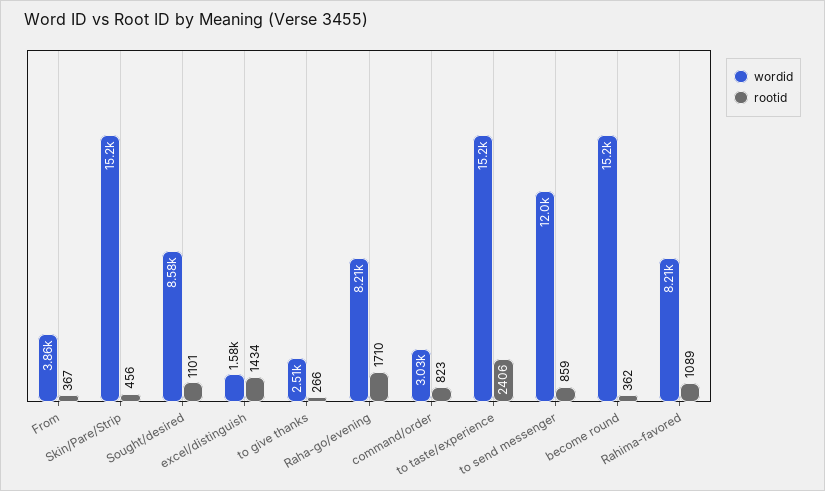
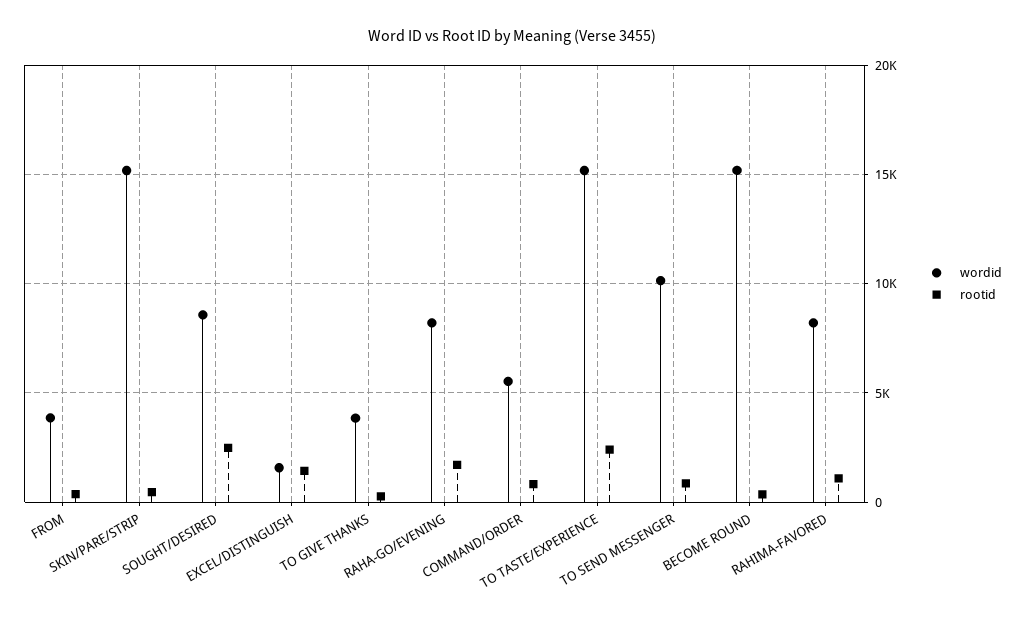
rootid, Sought/desired: 1101 -> 2500
wordid, to give thanks: 2510 -> 4000
wordid, command/order: 3030 -> 5500
wordid, to send messenger: 12000 -> 10000

